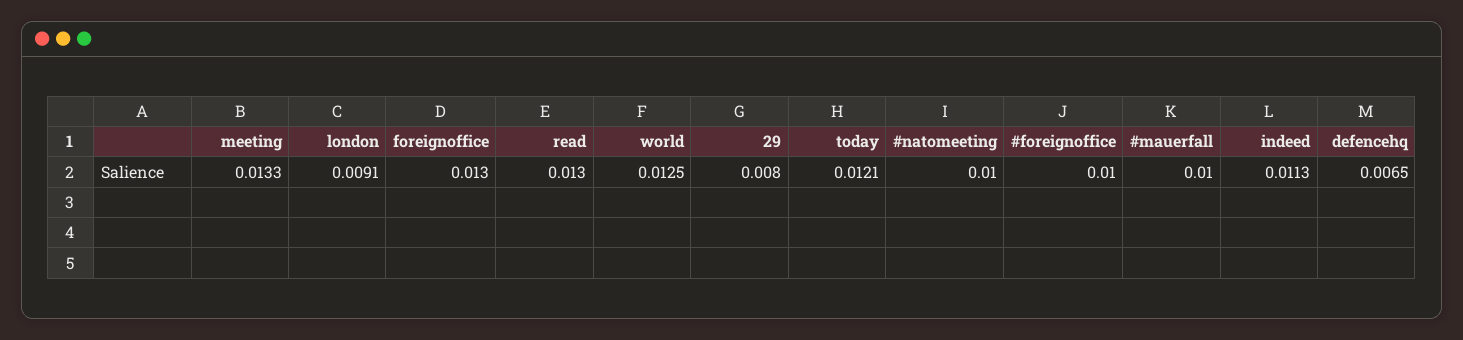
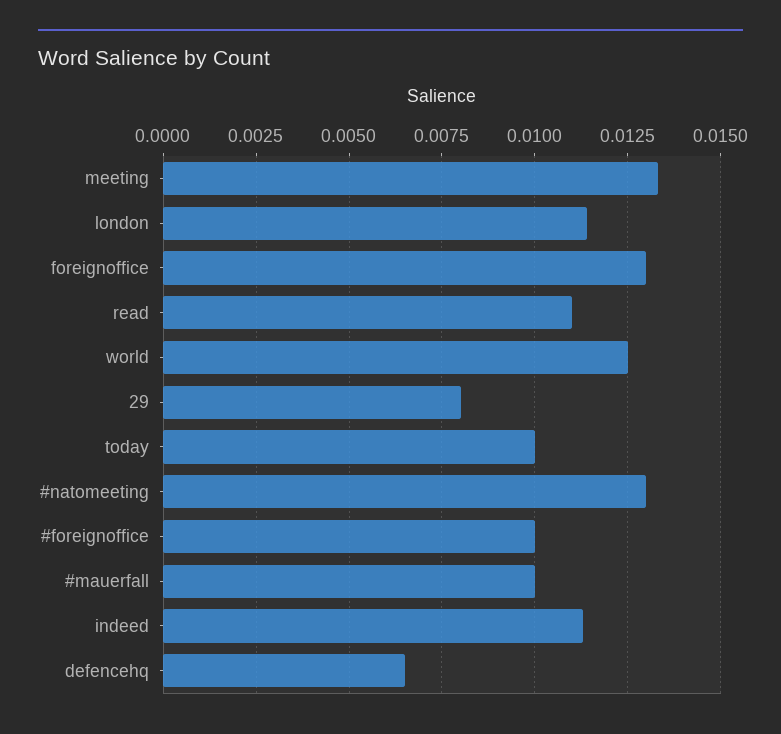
london: 0.0091 -> 0.0115
read: 0.013 -> 0.011
today: 0.0121 -> 0.01
#natomeeting: 0.01 -> 0.013

